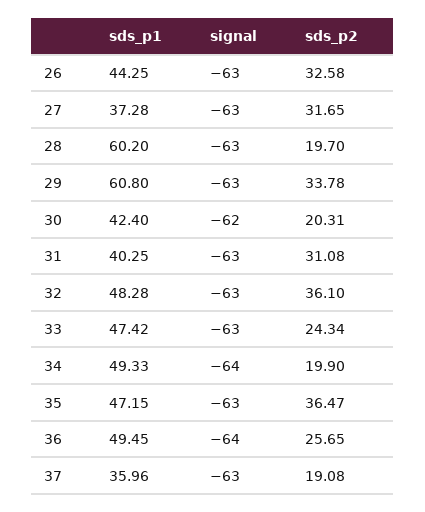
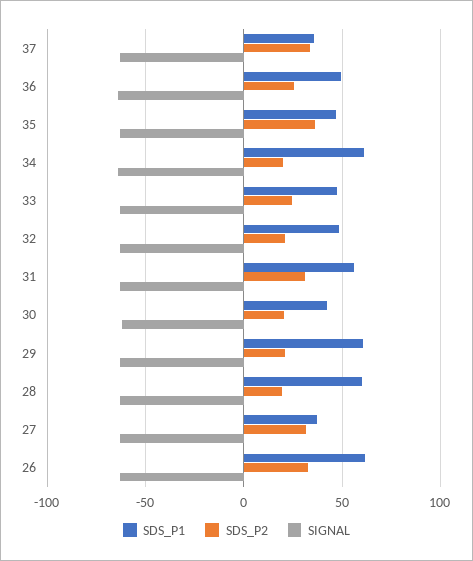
sds_p1, 26: 44.25 -> 60
sds_p2, 29: 33.78 -> 20
sds_p1, 31: 40.25 -> 55
sds_p2, 32: 36.1 -> 20
sds_p1, 34: 49.33 -> 60
sds_p2, 37: 19.08 -> 35

